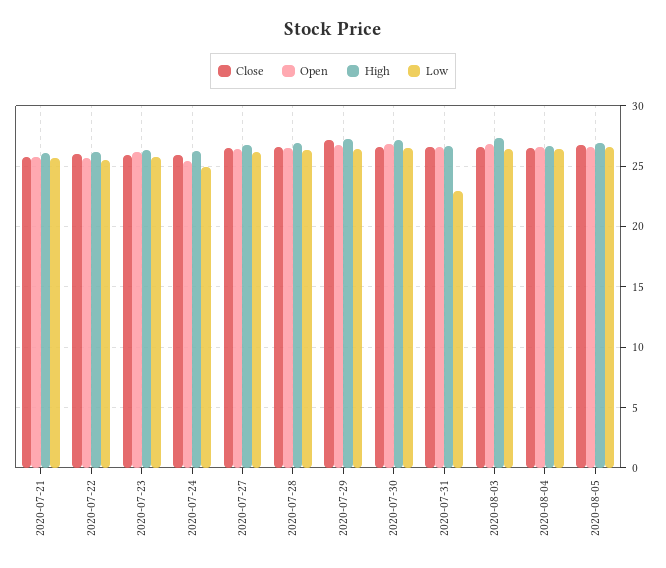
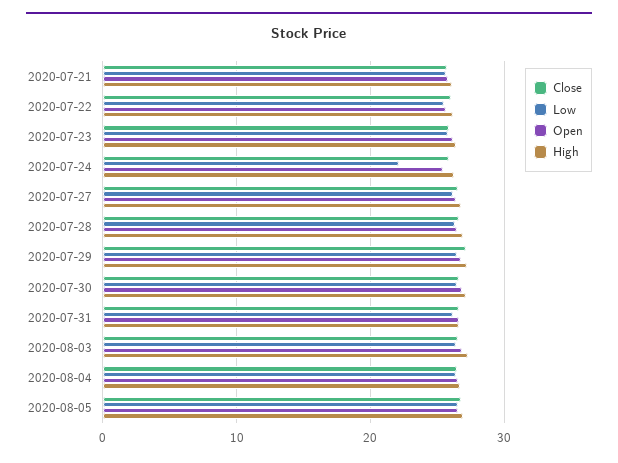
Low, 2020-07-24: 25 -> 22
Low, 2020-07-31: 23 -> 26

